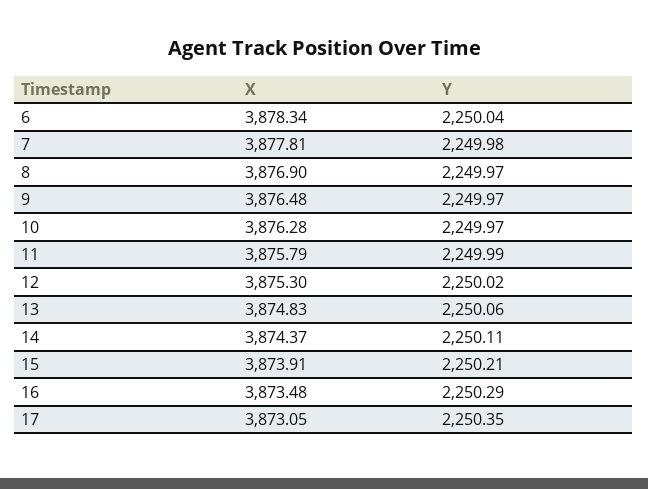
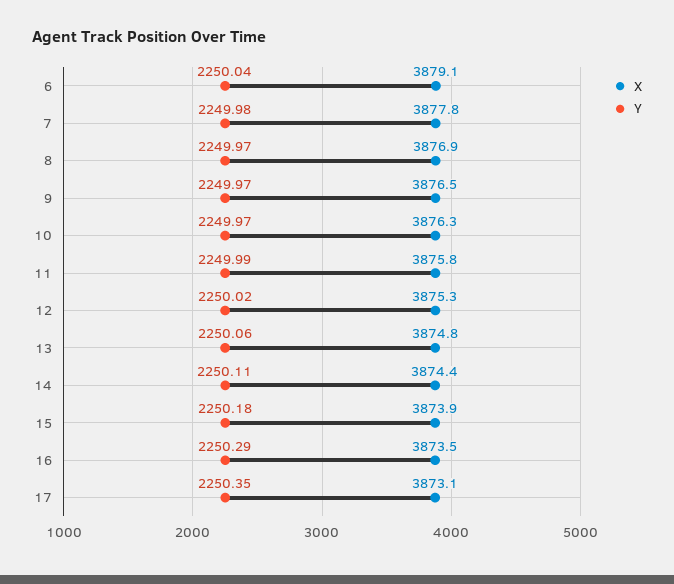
X, 6: 3878.34 -> 3879.1
Y, 15: 2250.21 -> 2250.18

